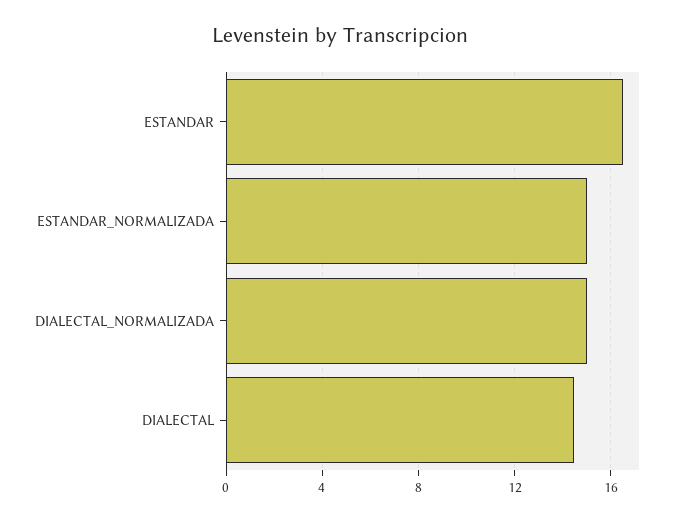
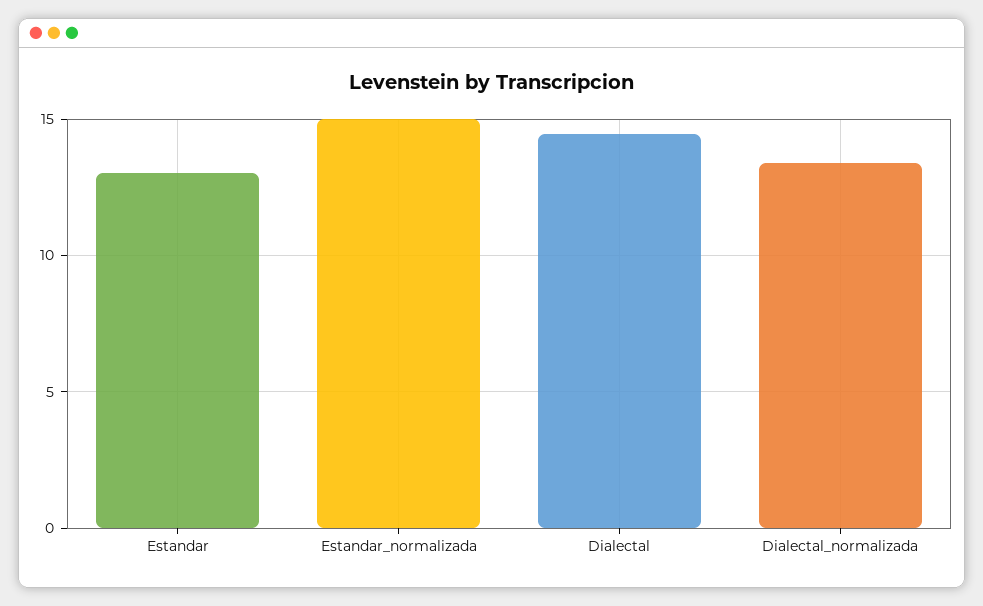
ESTANDAR: 16.5 -> 13
DIALECTAL_NORMALIZADA: 15 -> 13.5

